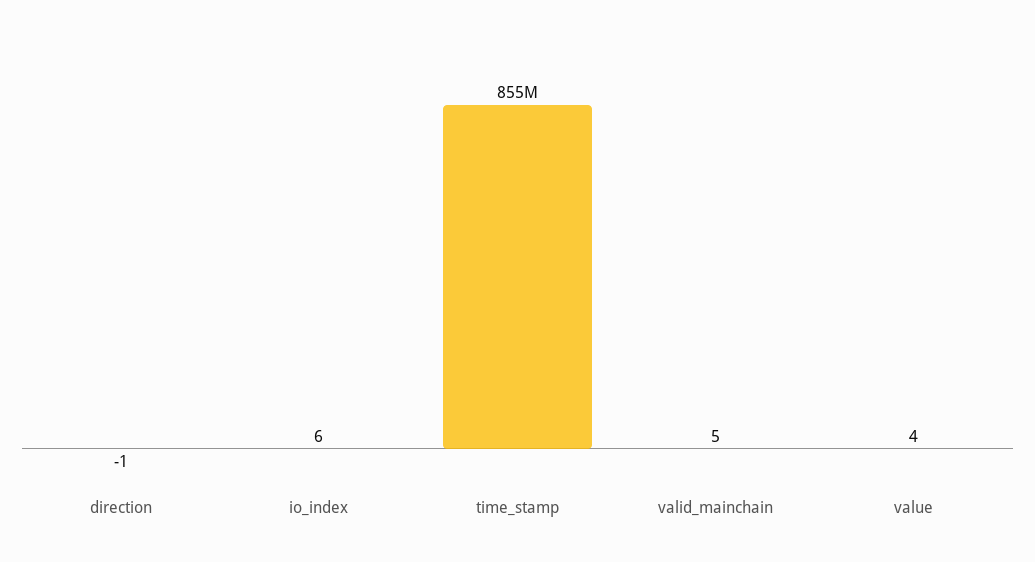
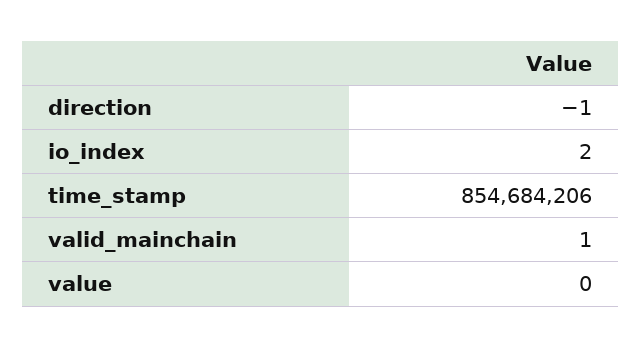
io_index: 6 -> 2
valid_mainchain: 5 -> 1
value: 4 -> 0

